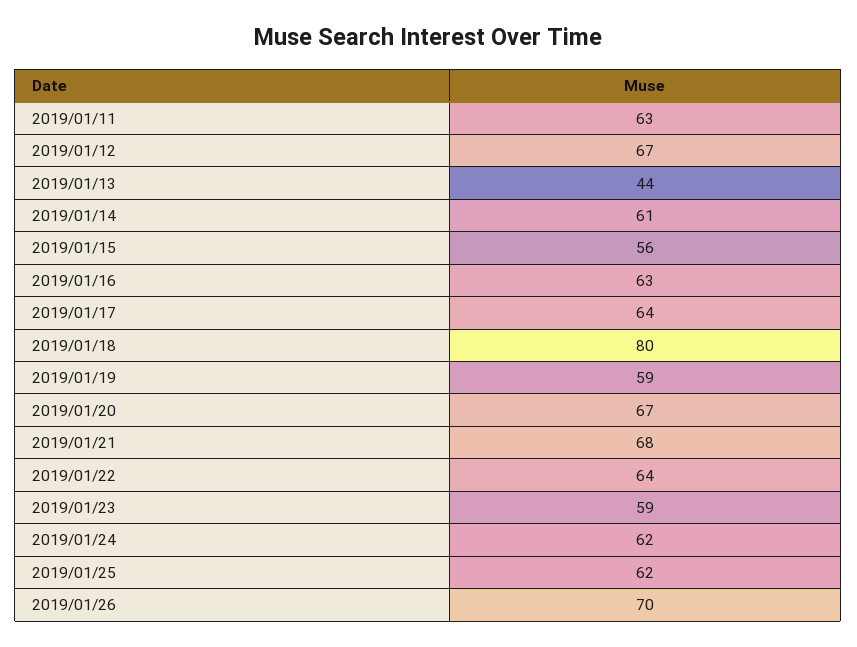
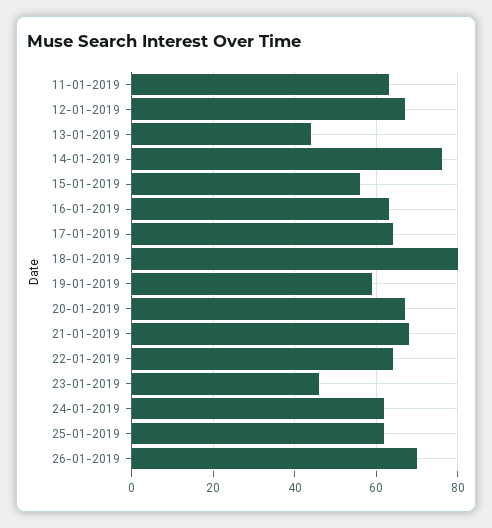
2019/01/14: 61 -> 75
2019/01/23: 59 -> 45

